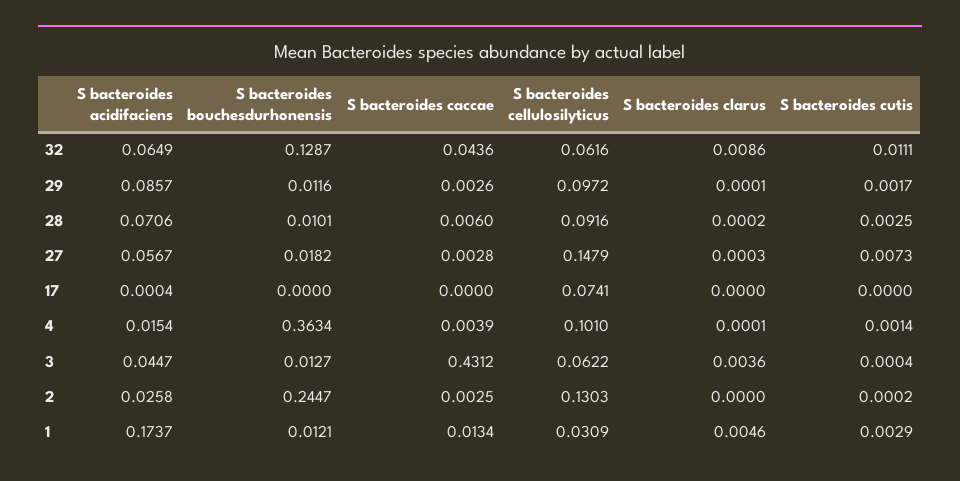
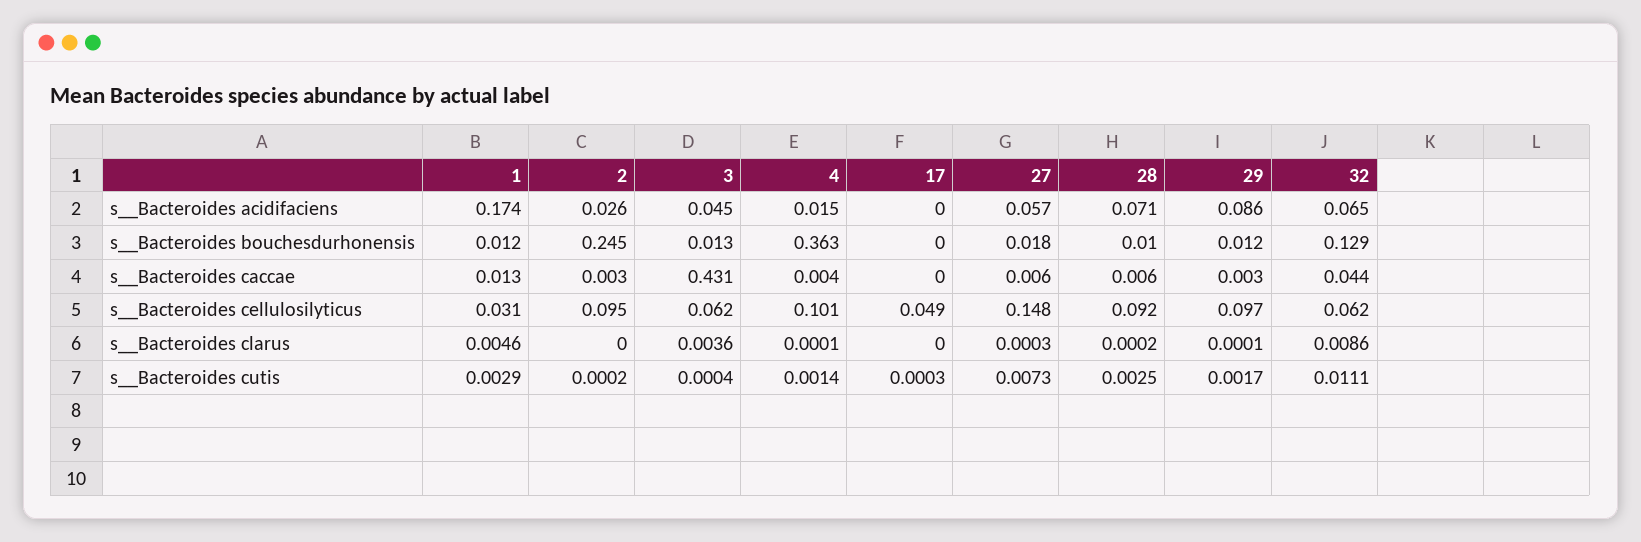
S  bacteroides caccae, 27: 0.0028 -> 0.006
S  bacteroides cellulosilyticus, 17: 0.0741 -> 0.049
S  bacteroides cutis, 17: 0 -> 0.0003
S  bacteroides cellulosilyticus, 2: 0.1303 -> 0.095

